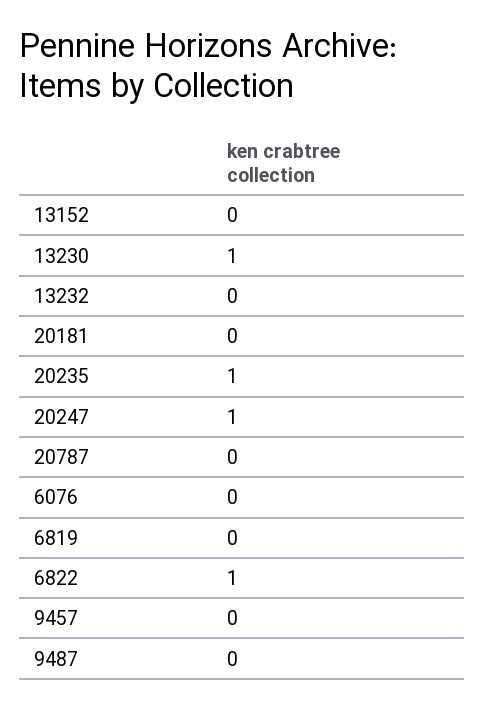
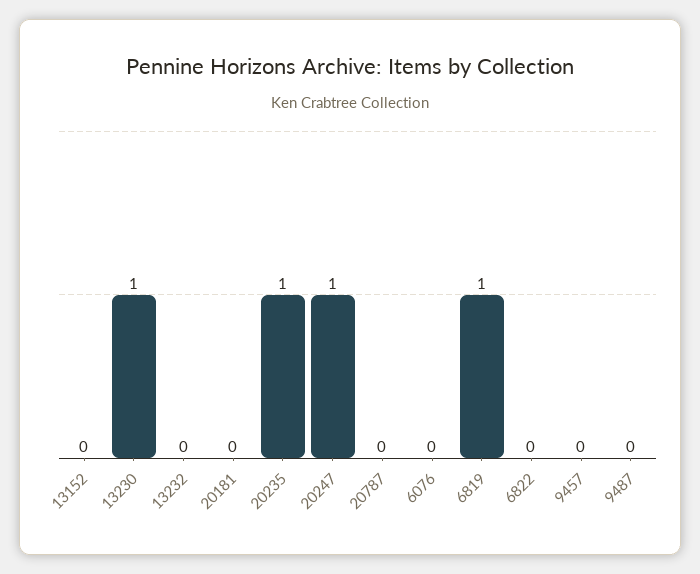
6819: 0 -> 1
6822: 1 -> 0

